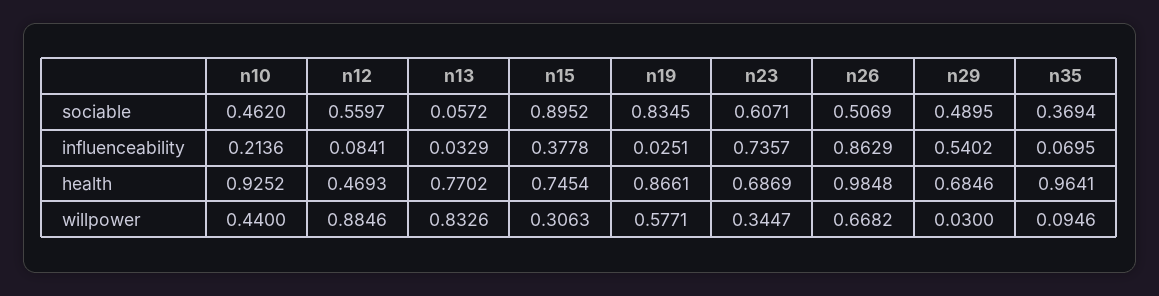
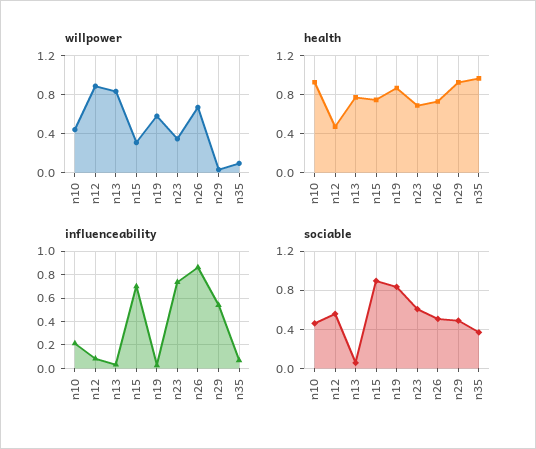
influenceability, n15: 0.3778 -> 0.7
health, n26: 0.9848 -> 0.7
health, n29: 0.6846 -> 0.9

